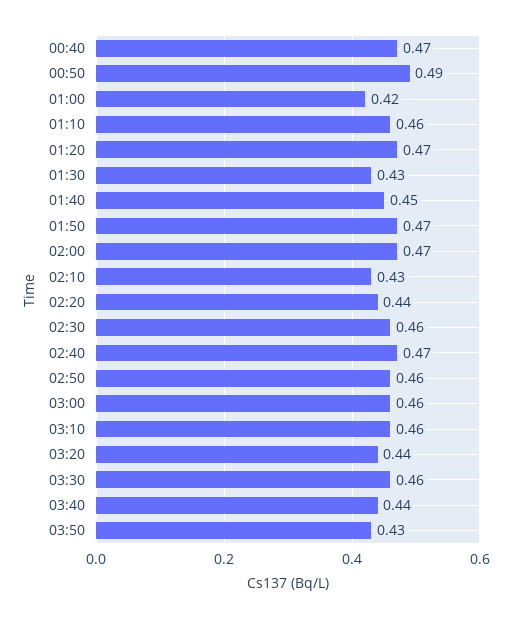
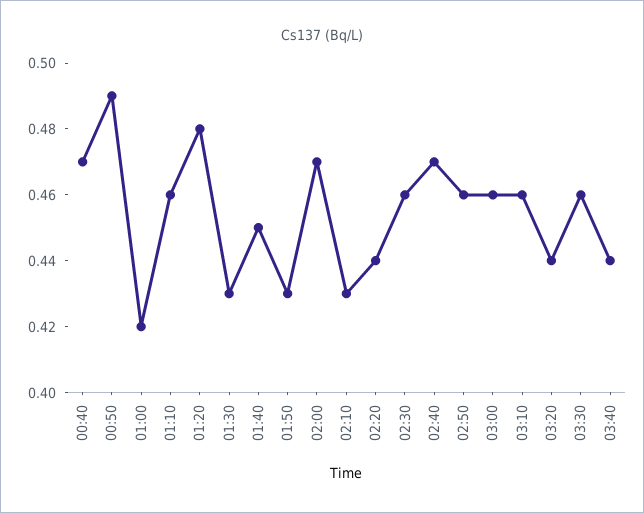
01:20: 0.47 -> 0.48
01:50: 0.47 -> 0.43
03:50: 0.43 -> none

